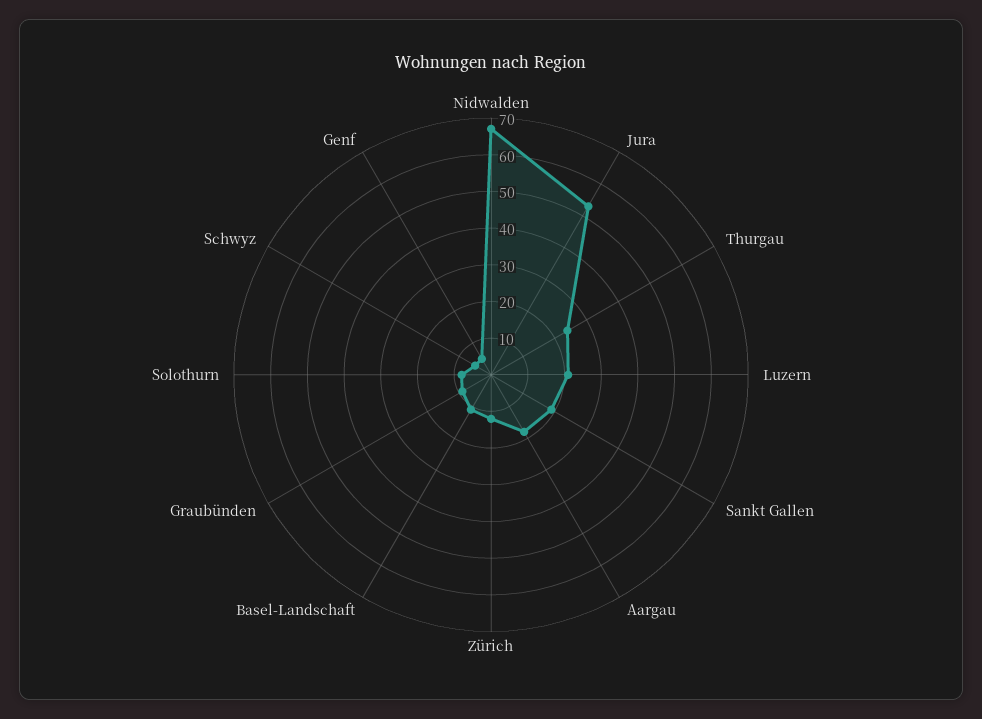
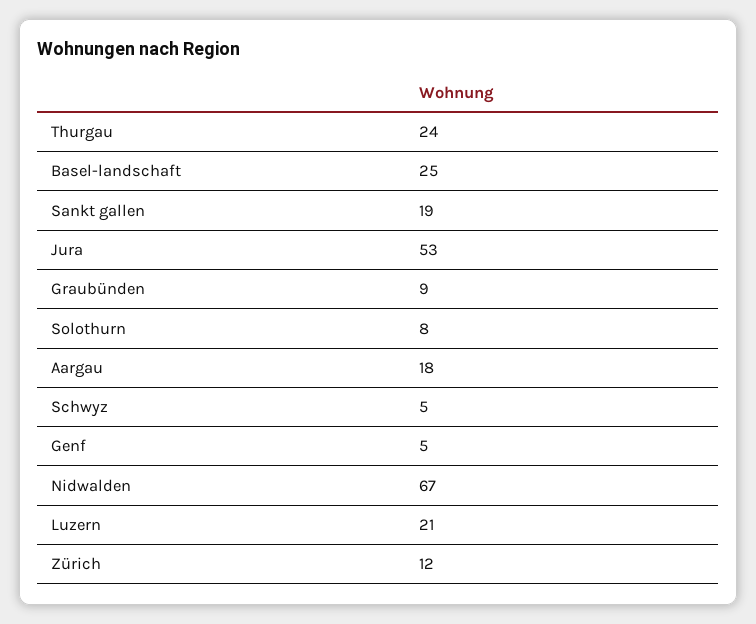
Basel-Landschaft: 10 -> 25

